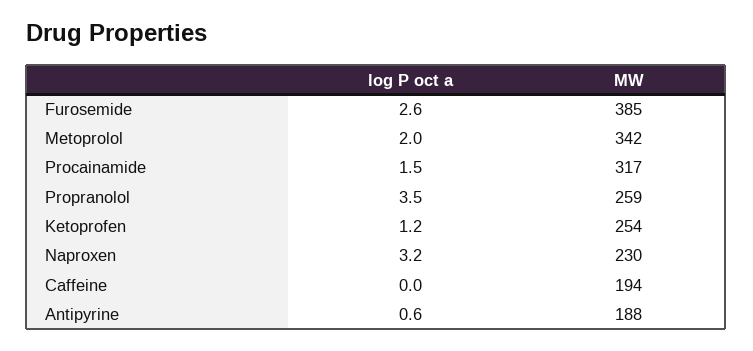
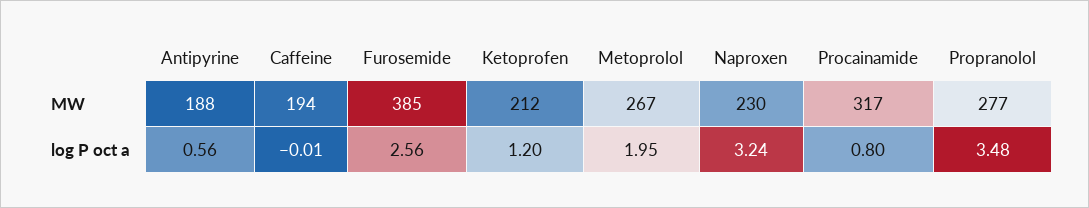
MW, Metoprolol: 342 -> 267
log P oct a, Procainamide: 1.5 -> 0.8
MW, Propranolol: 259 -> 277
MW, Ketoprofen: 254 -> 212

